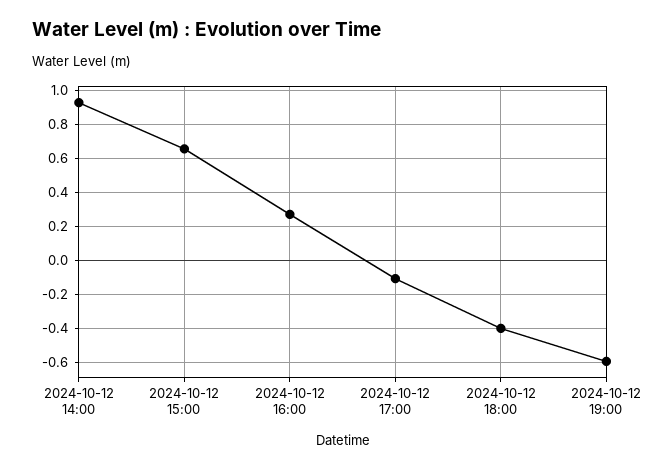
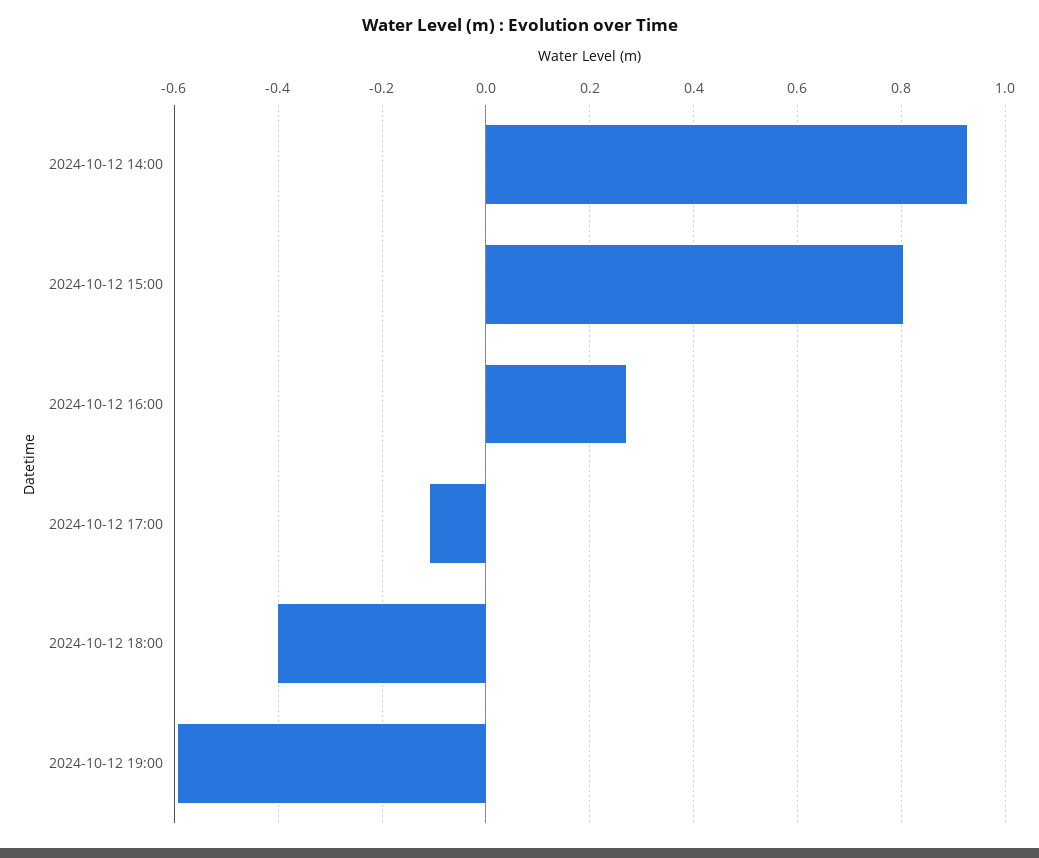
2024-10-12 15:00: 0.65 -> 0.8

